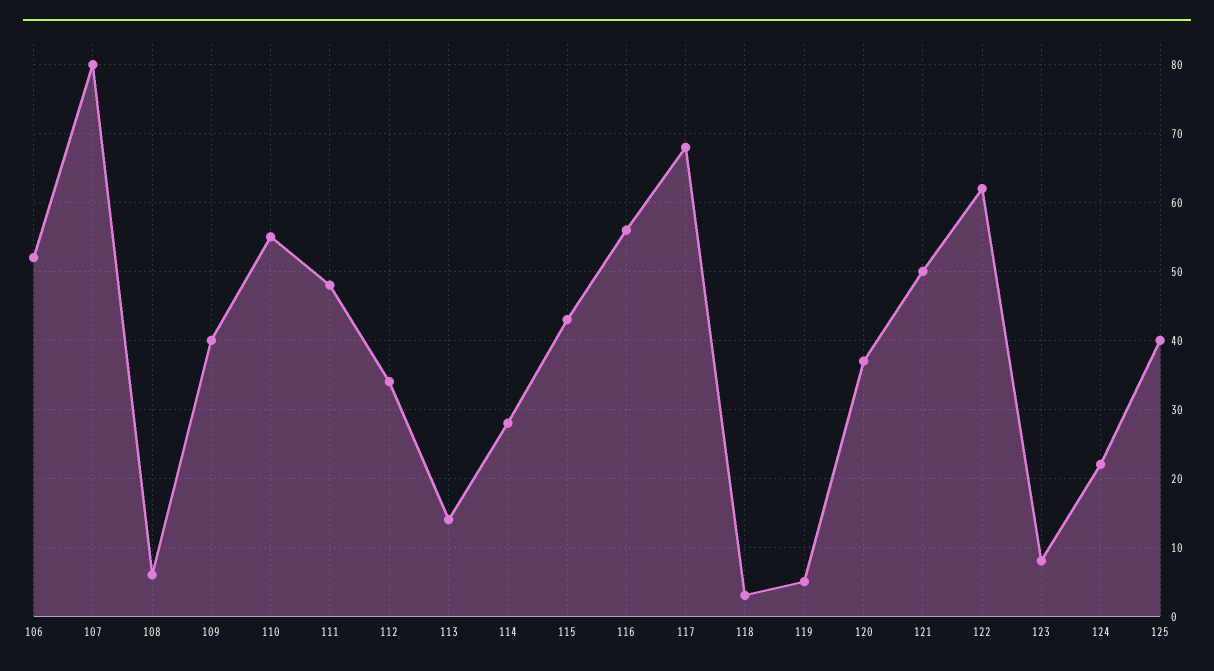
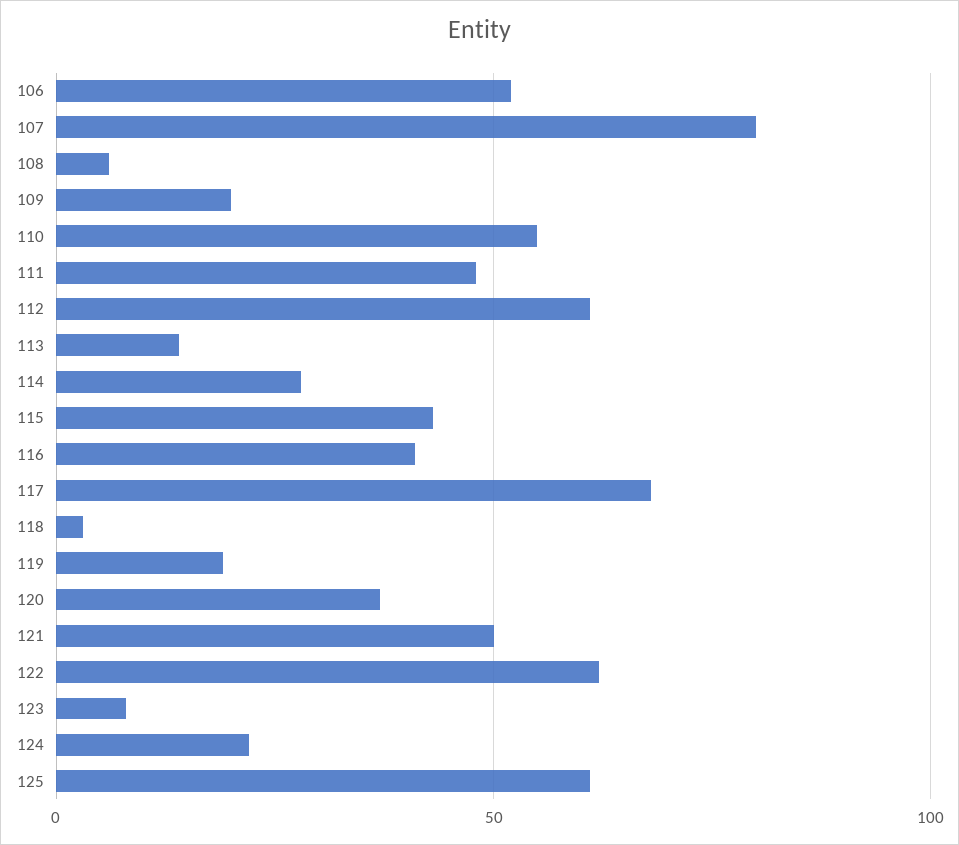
109: 40 -> 20
112: 34 -> 60
116: 56 -> 40
119: 5 -> 20
125: 40 -> 60

